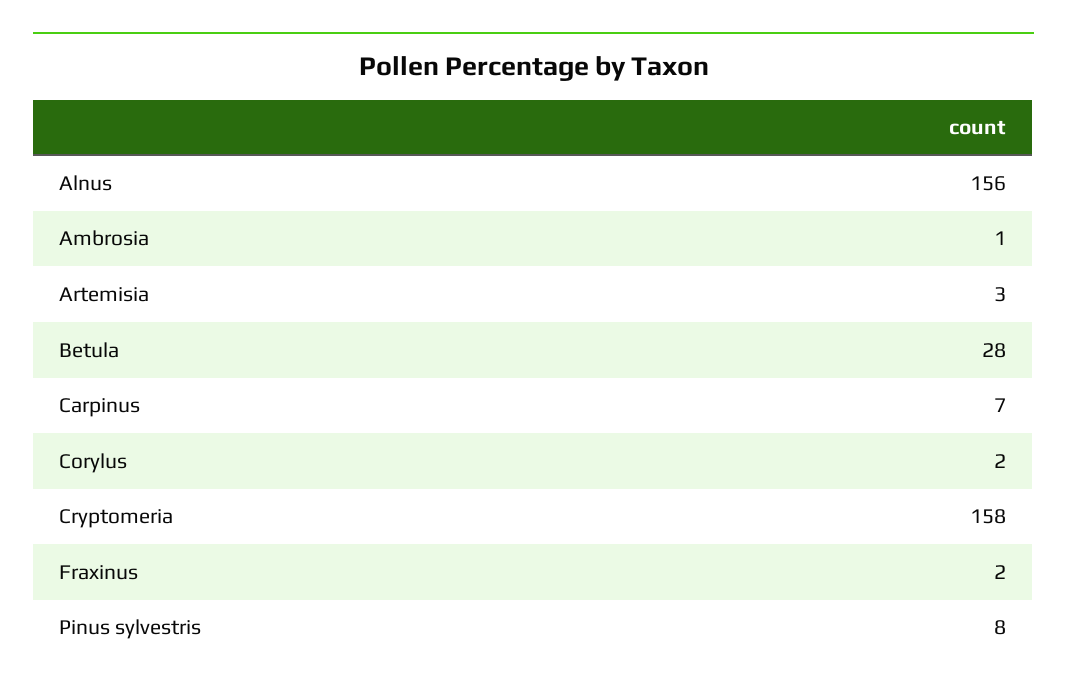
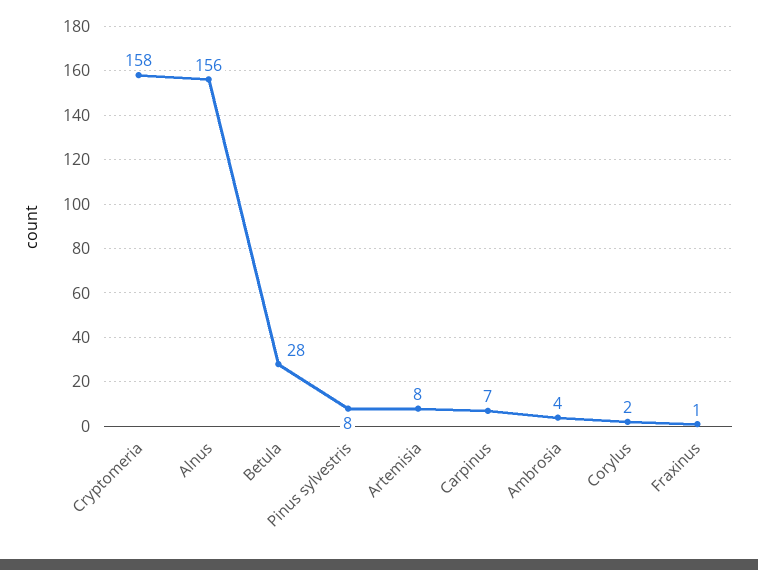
Ambrosia: 1 -> 4
Artemisia: 3 -> 8
Fraxinus: 2 -> 1

